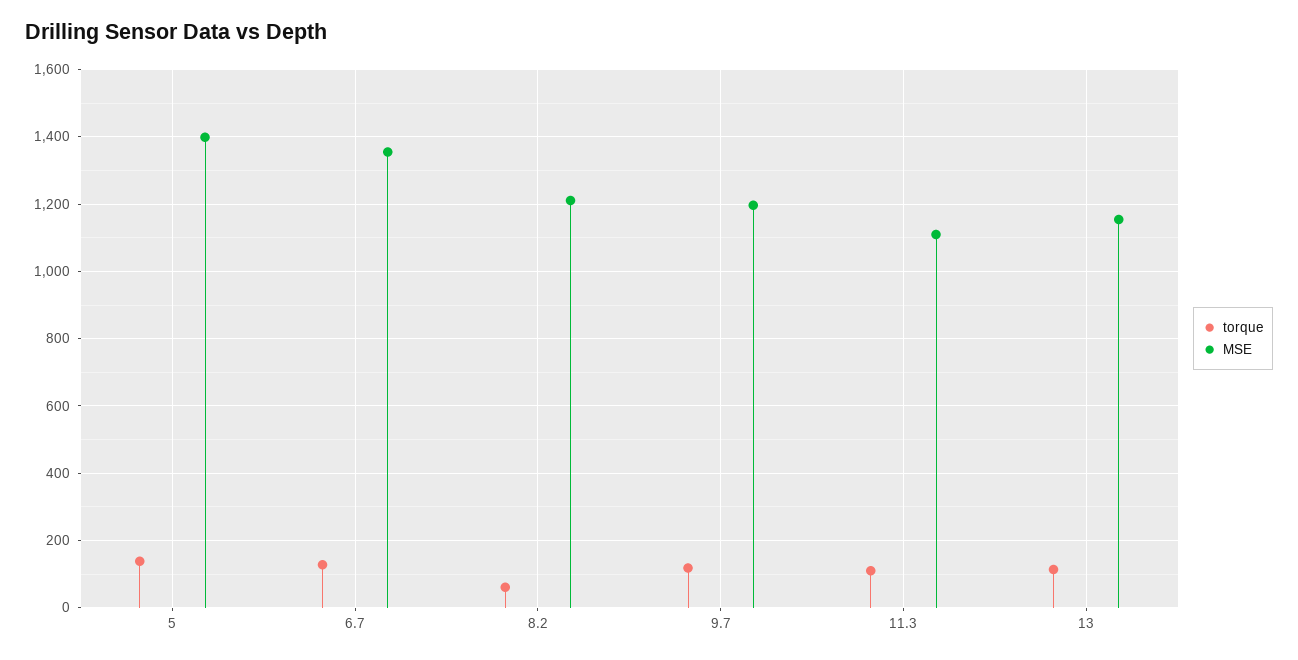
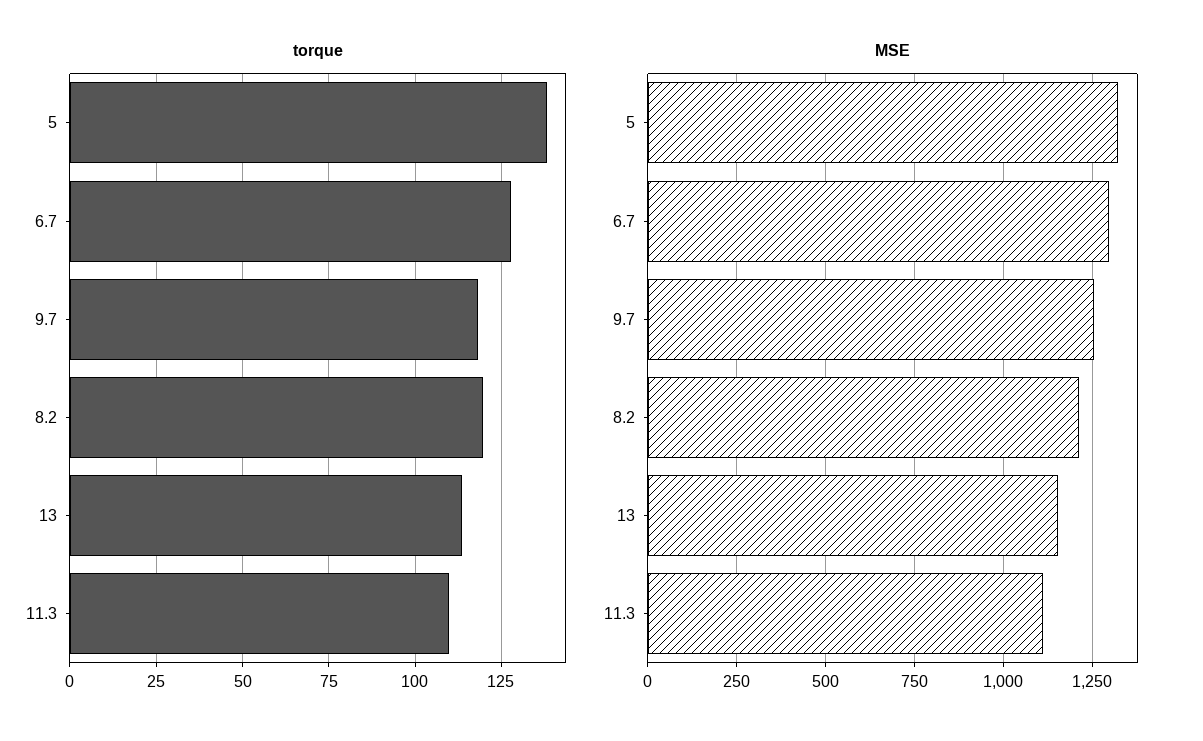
MSE, 5: 1400 -> 1325
MSE, 6.7: 1360 -> 1300
torque, 8.2: 60 -> 120
MSE, 9.7: 1200 -> 1250

